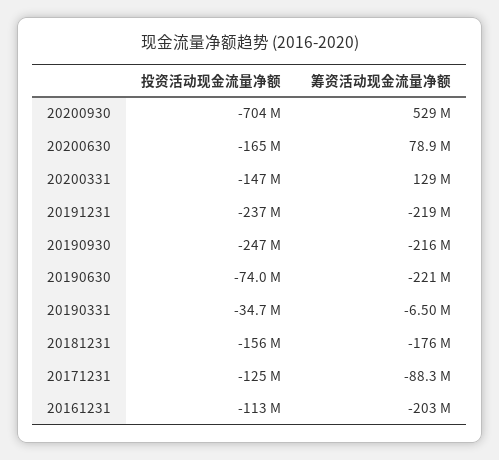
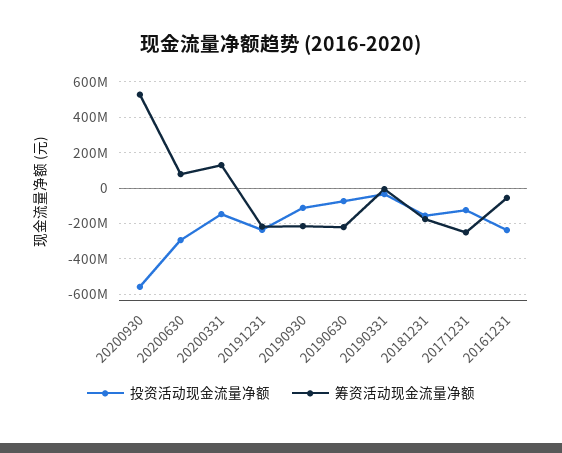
投资活动现金流量净额, 20200930: -704000000 -> -550000000
投资活动现金流量净额, 20200630: -165000000 -> -300000000
投资活动现金流量净额, 20190930: -247000000 -> -100000000
筹资活动现金流量净额, 20171231: -88300000 -> -250000000
投资活动现金流量净额, 20161231: -113000000 -> -250000000
筹资活动现金流量净额, 20161231: -203000000 -> -50000000

